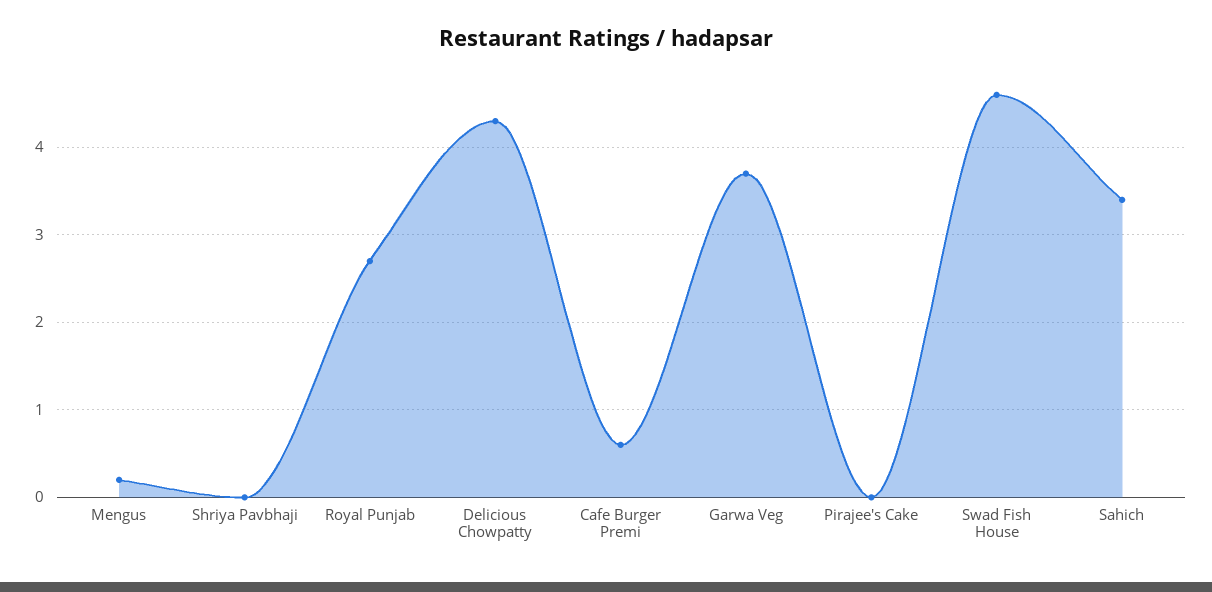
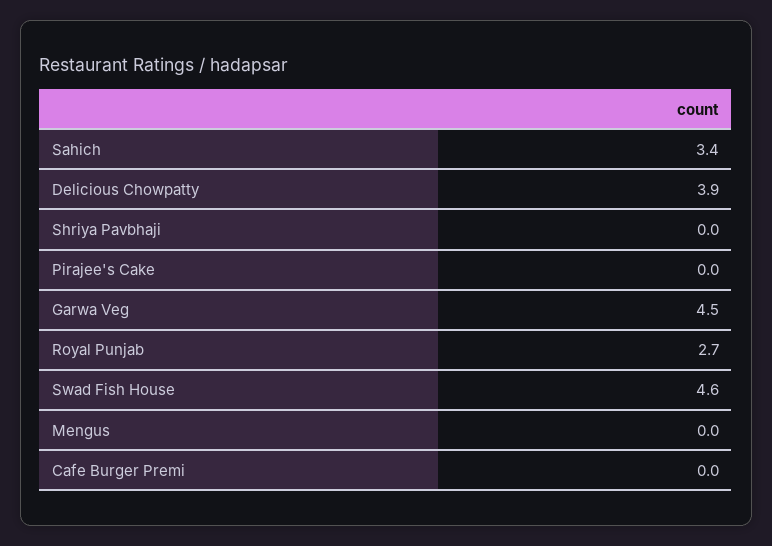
Mengus: 0.2 -> 0
Delicious Chowpatty: 4.3 -> 3.9
Cafe Burger Premi: 0.6 -> 0
Garwa Veg: 3.7 -> 4.5

